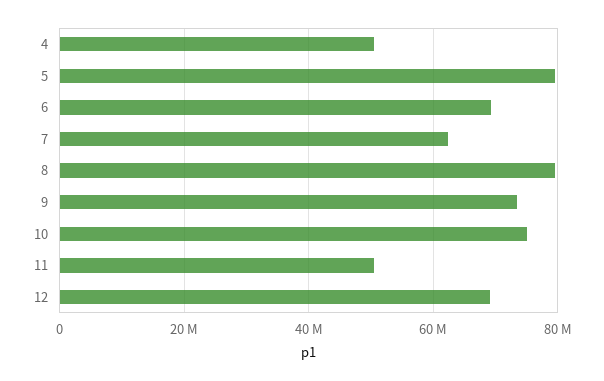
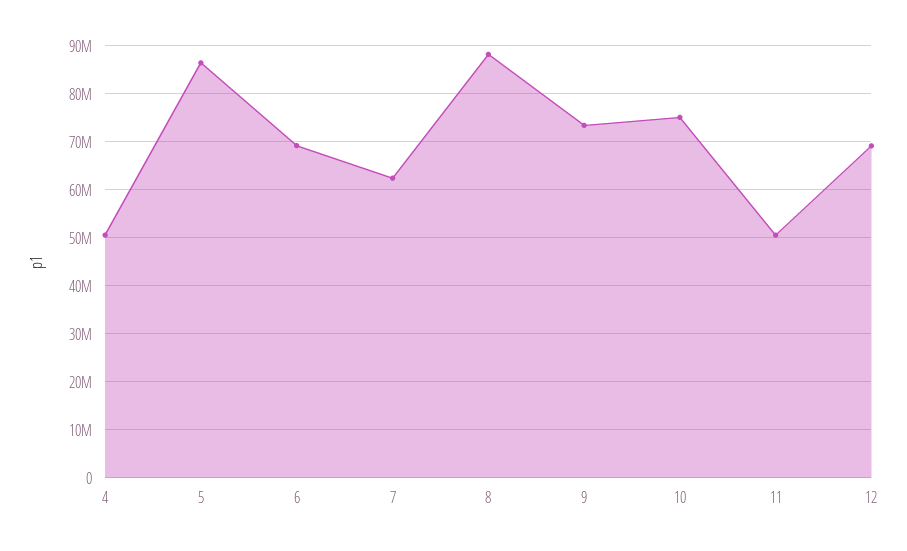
5: 80000000 -> 86000000
8: 80000000 -> 88000000

